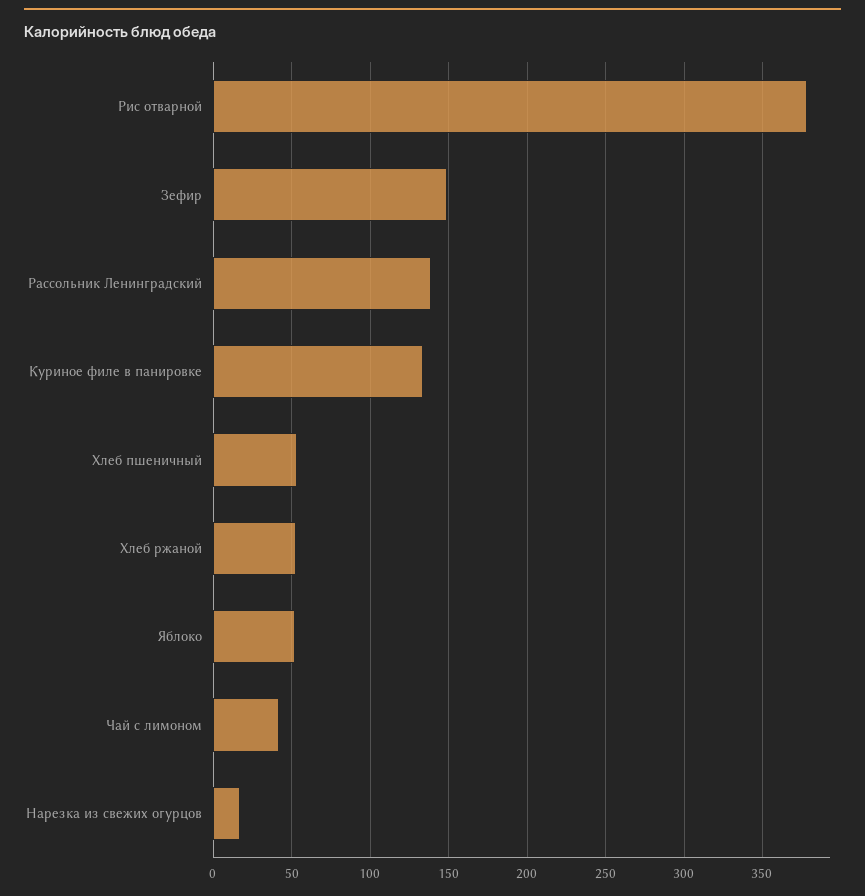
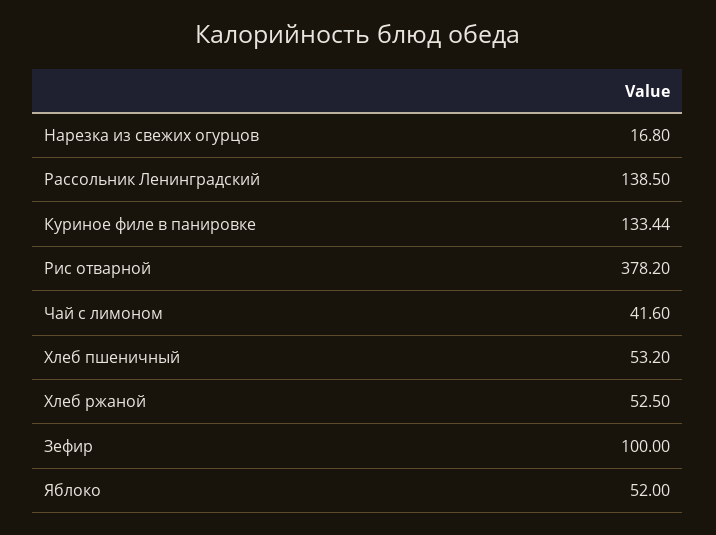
Зефир: 150 -> 100

